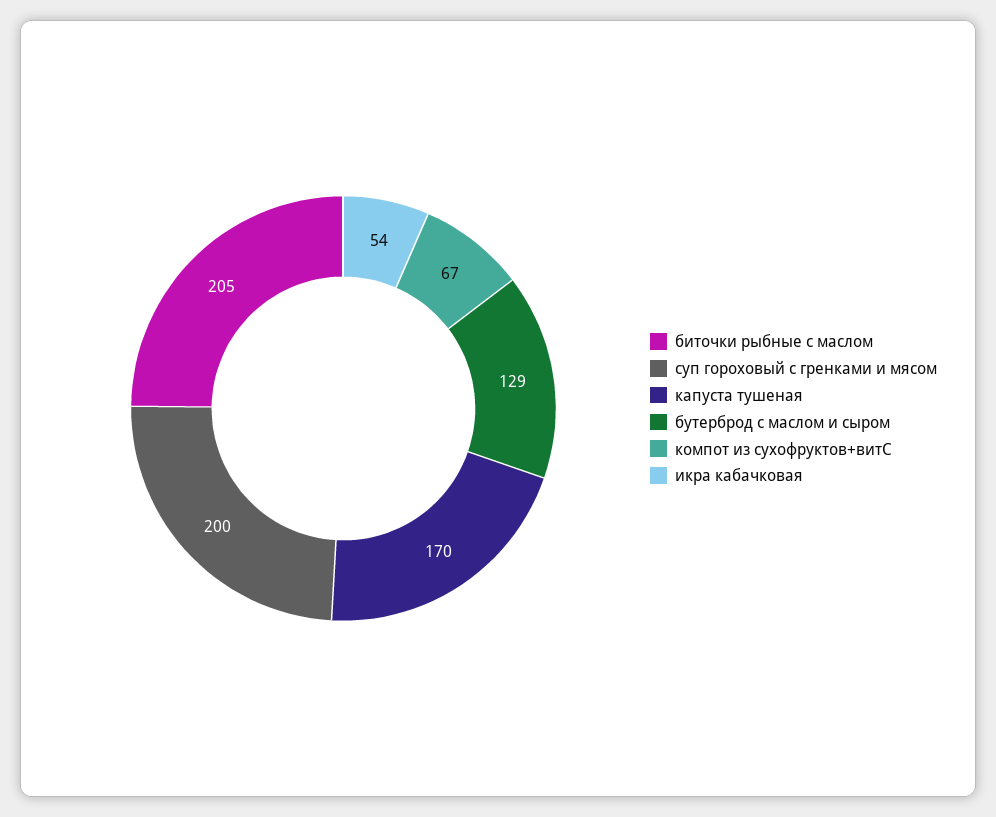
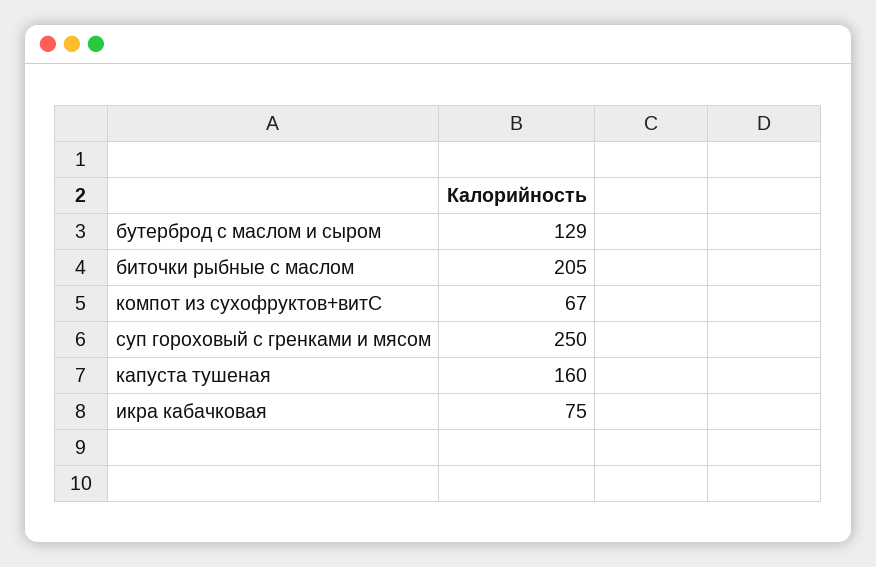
суп гороховый с гренками и мясом: 200 -> 250
капуста тушеная: 170 -> 160
икра кабачковая: 54 -> 75

